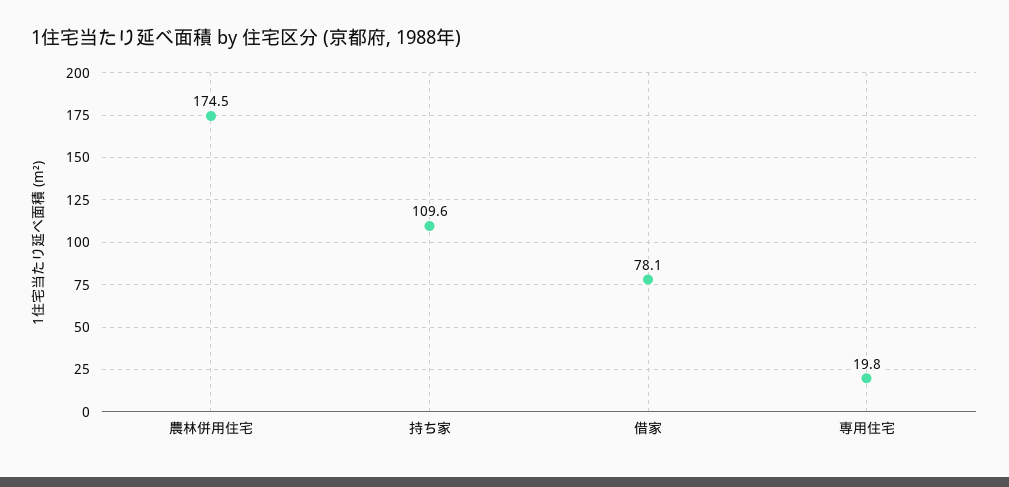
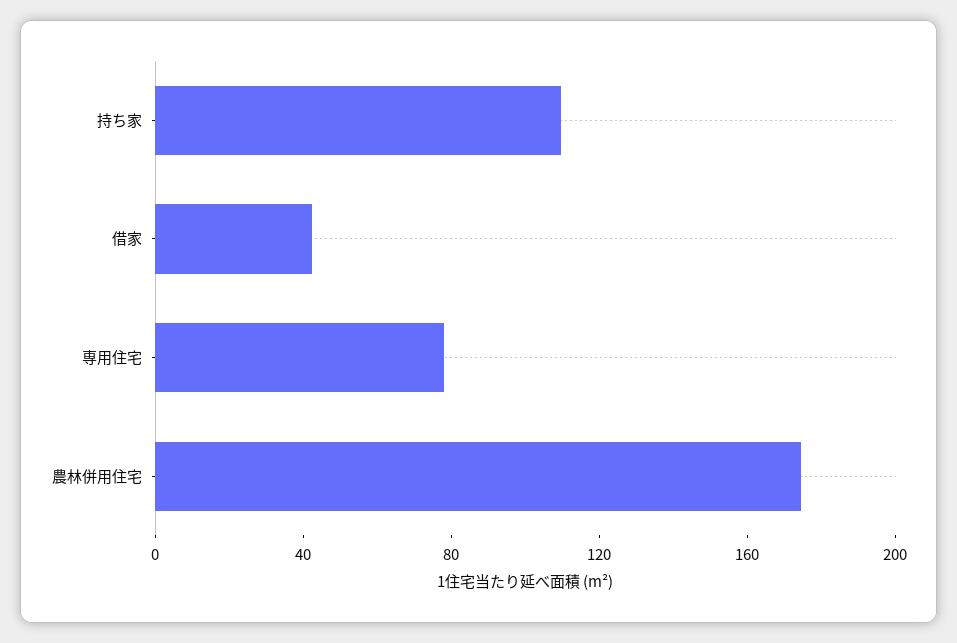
借家: 78.1 -> 40
専用住宅: 19.8 -> 80

